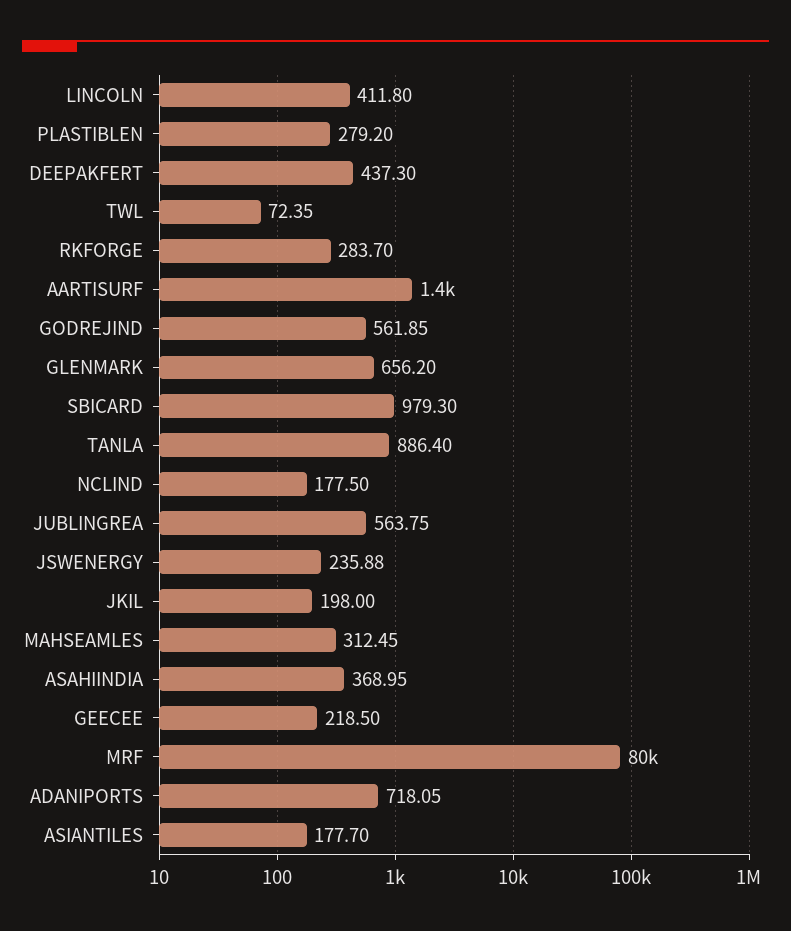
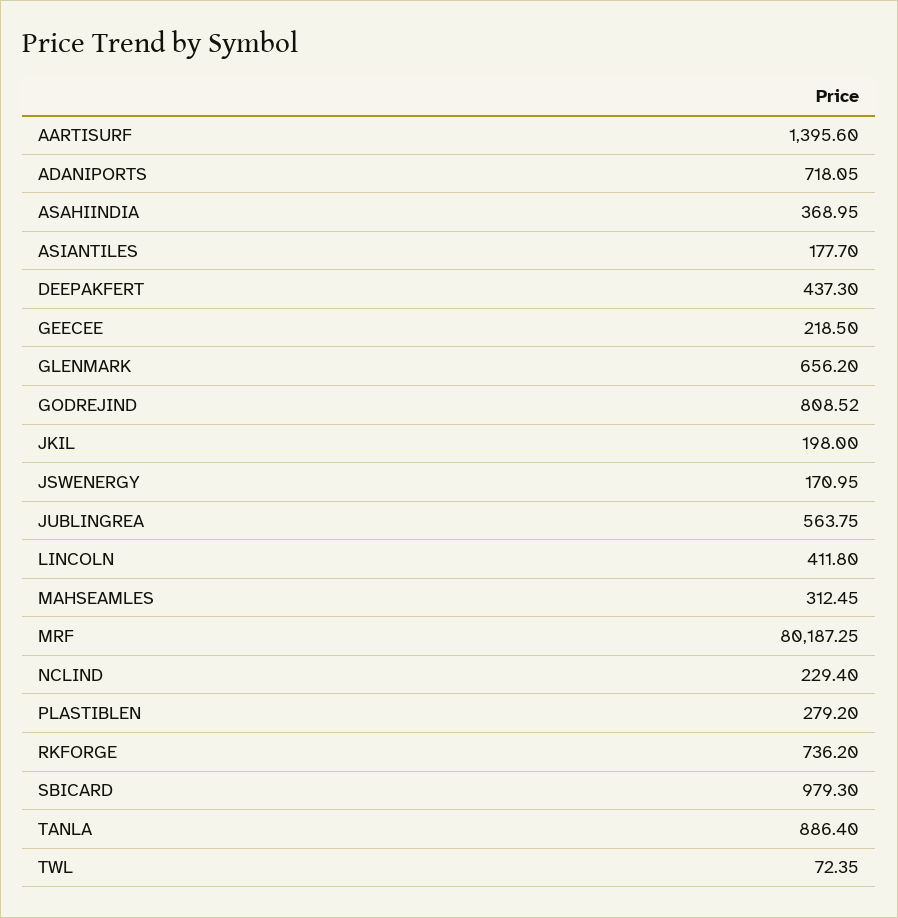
RKFORGE: 283.7 -> 736.2
GODREJIND: 561.85 -> 808.52
NCLIND: 177.5 -> 229.4
JSWENERGY: 235.88 -> 170.95

